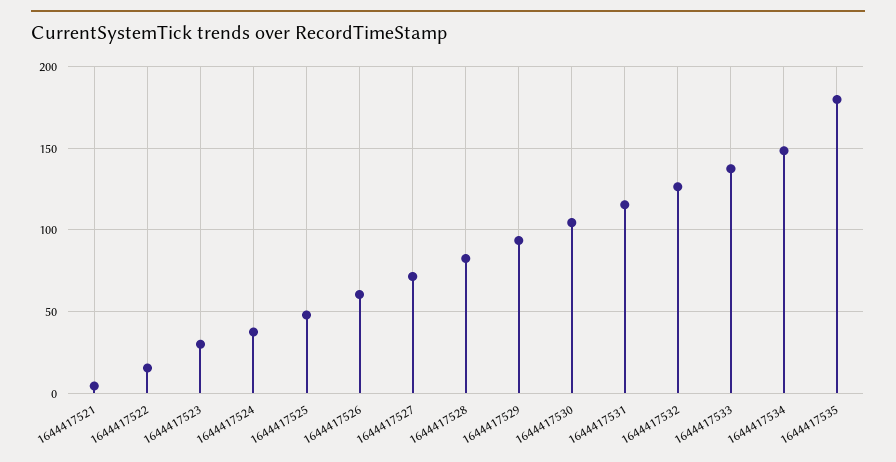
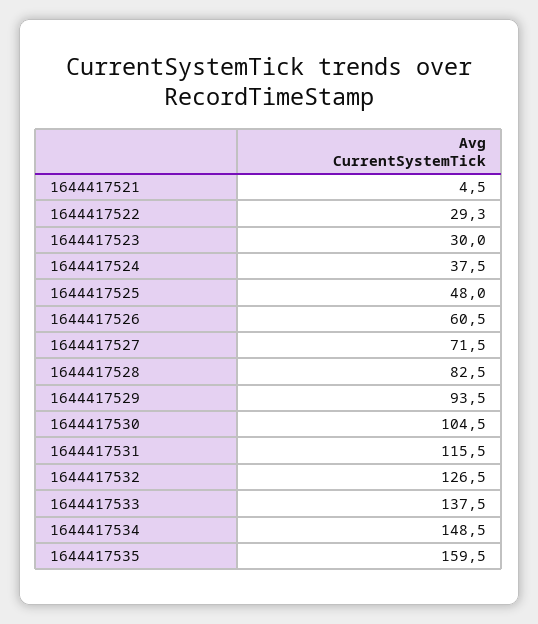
1644417522: 15 -> 29.3
1644417535: 180 -> 159.5

